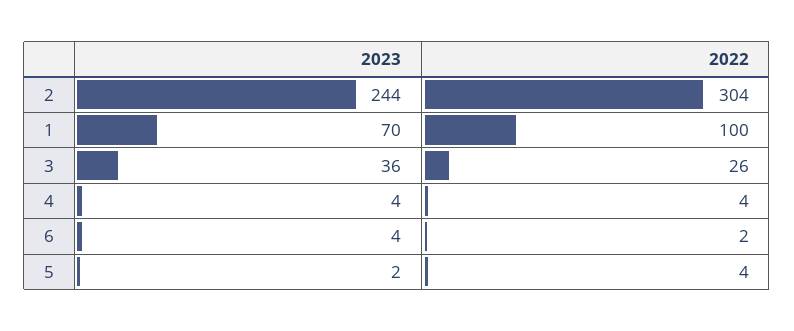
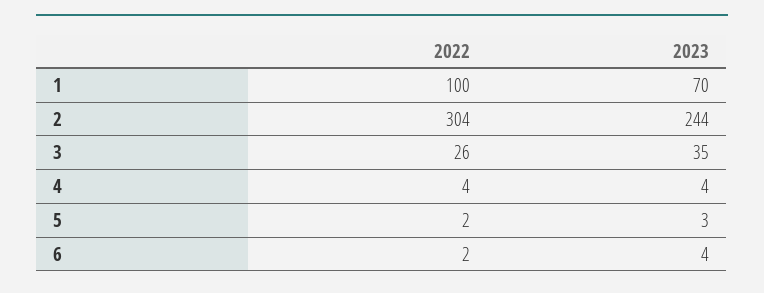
2023, 3: 36 -> 35
2023, 5: 2 -> 3
2022, 5: 4 -> 2

